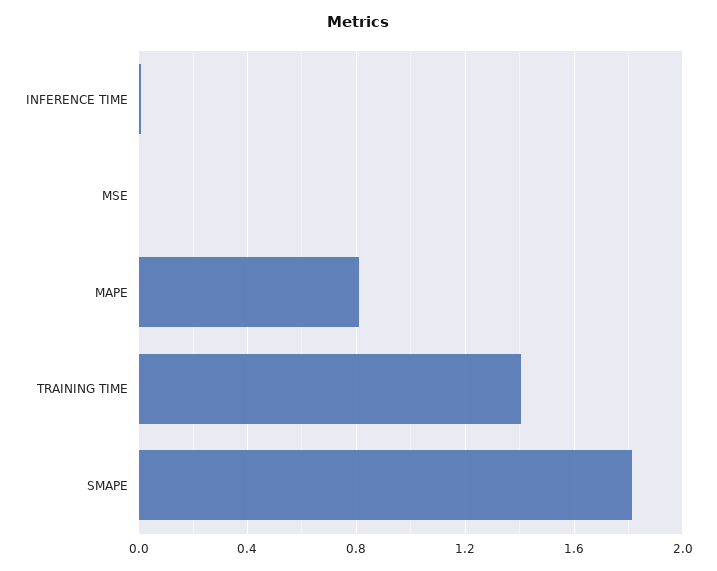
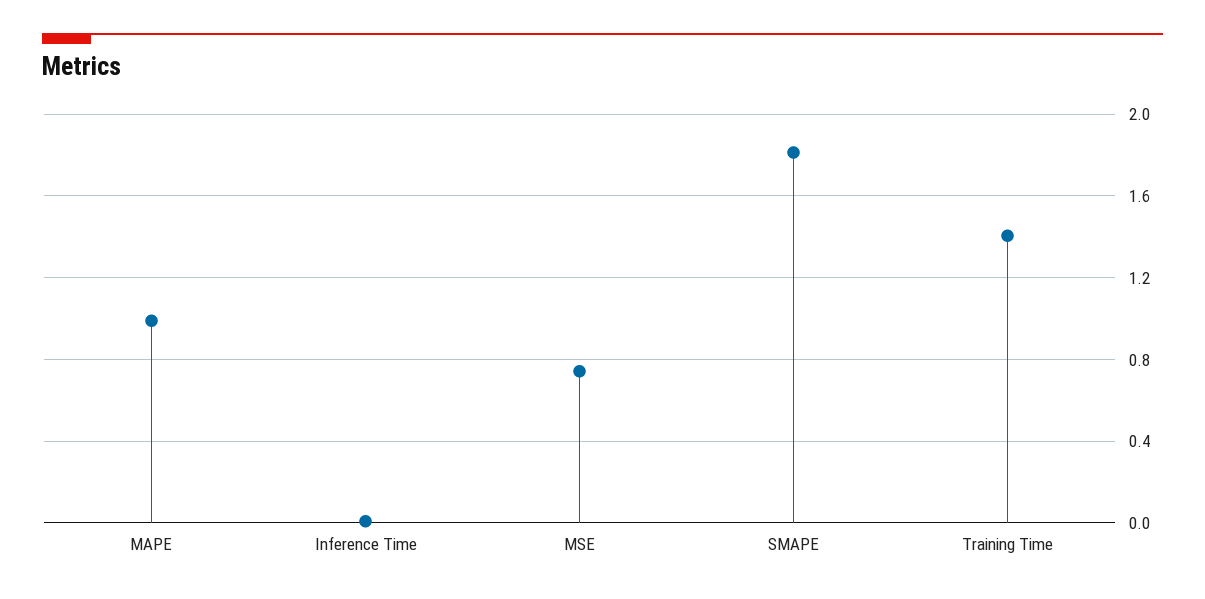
MSE: 0 -> 0.75
MAPE: 0.8 -> 1

